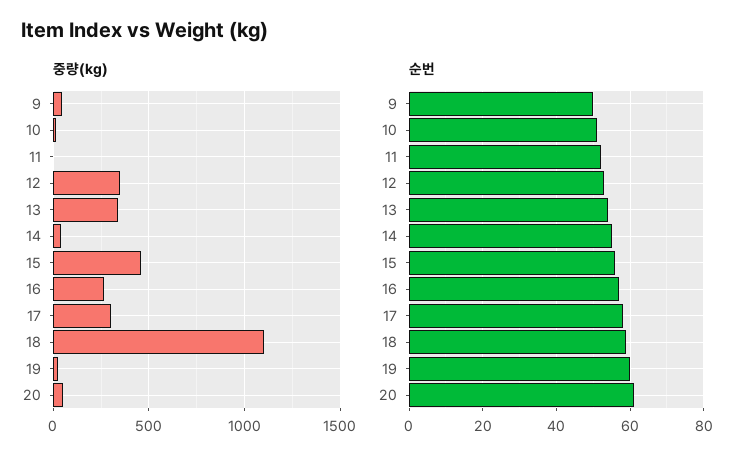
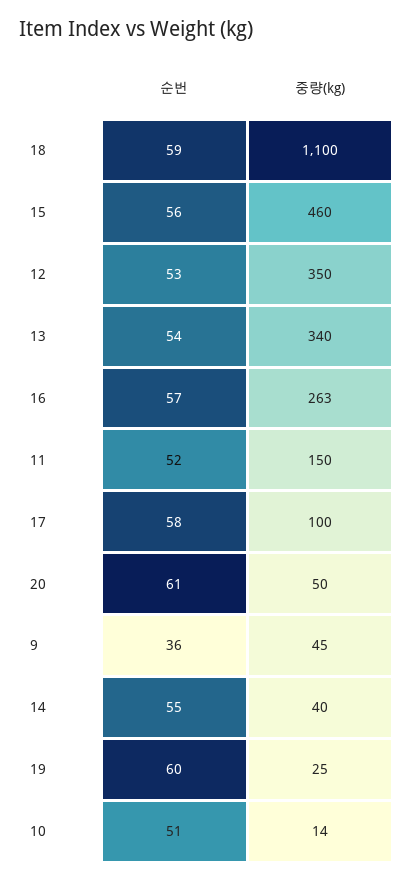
중량(kg), 11: 0 -> 150
중량(kg), 17: 300 -> 100
순번, 9: 50 -> 36

